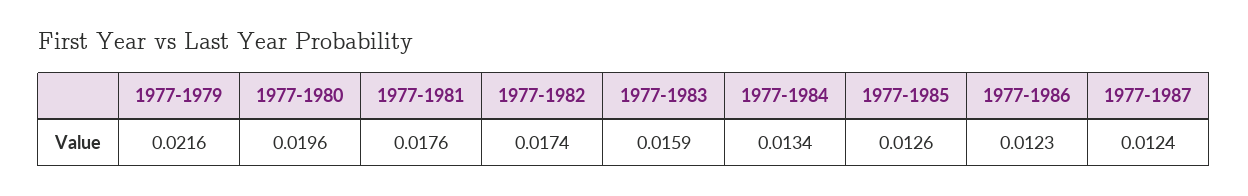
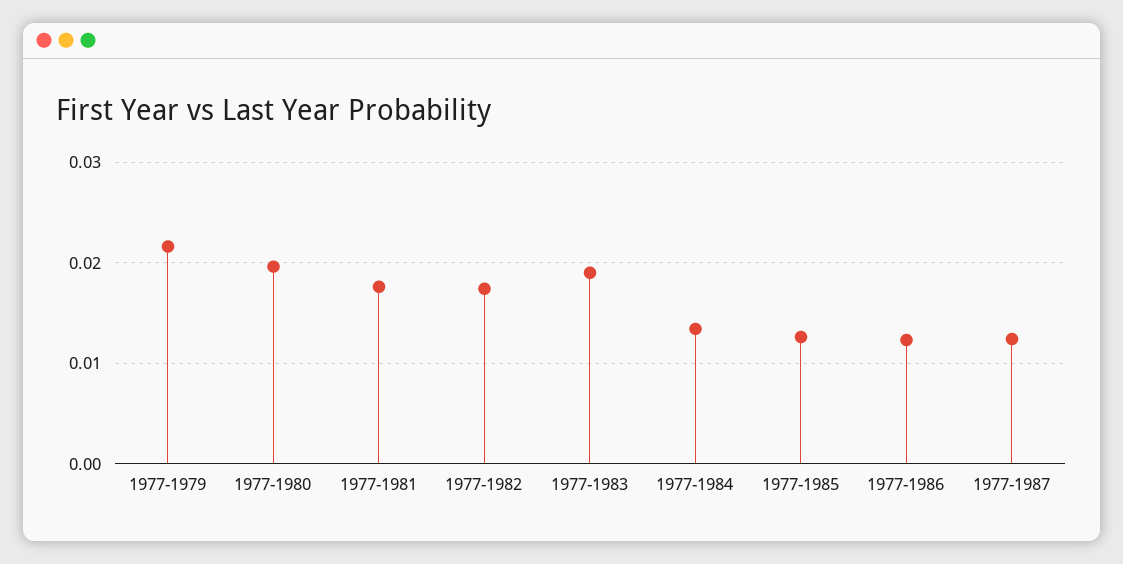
1977-1983: 0.0159 -> 0.019

